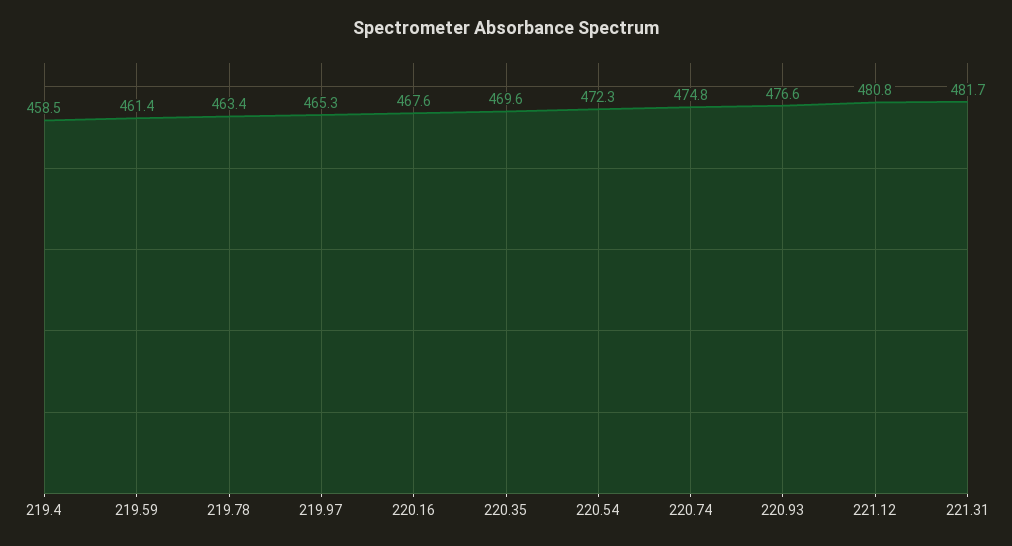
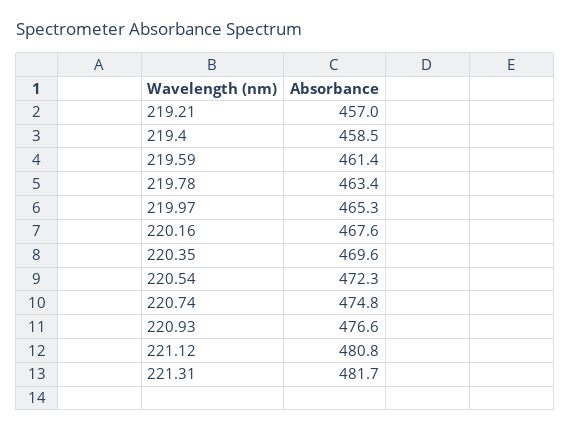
219.21: none -> 457

